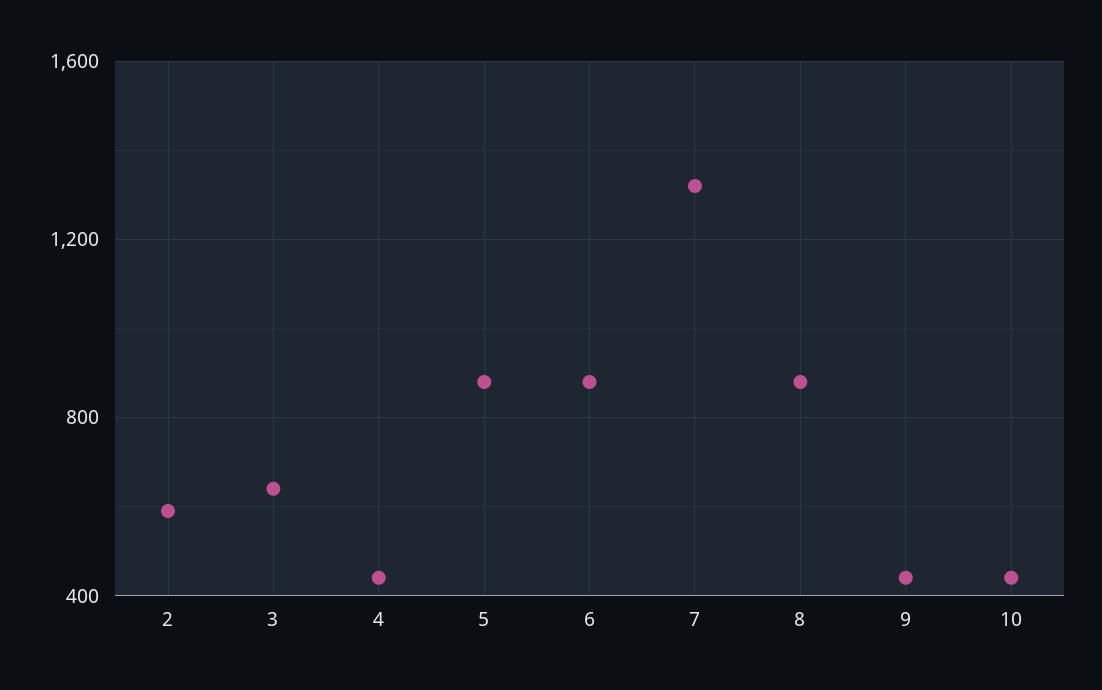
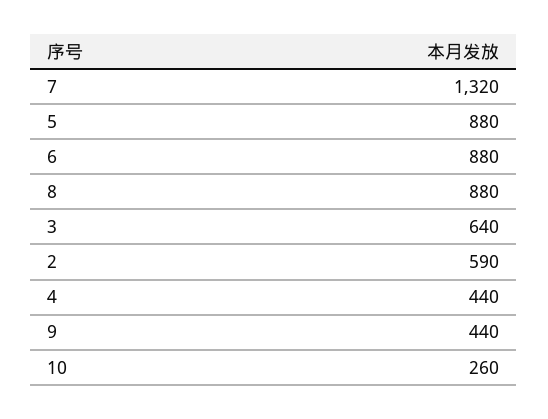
10: 450 -> 260

